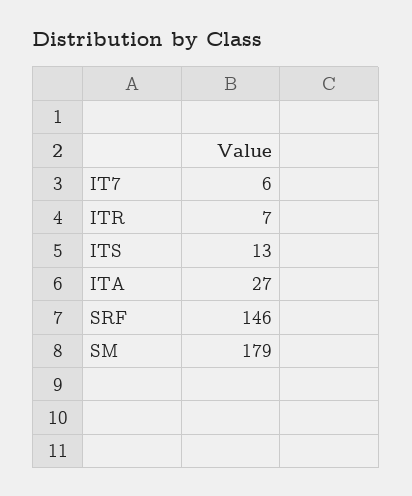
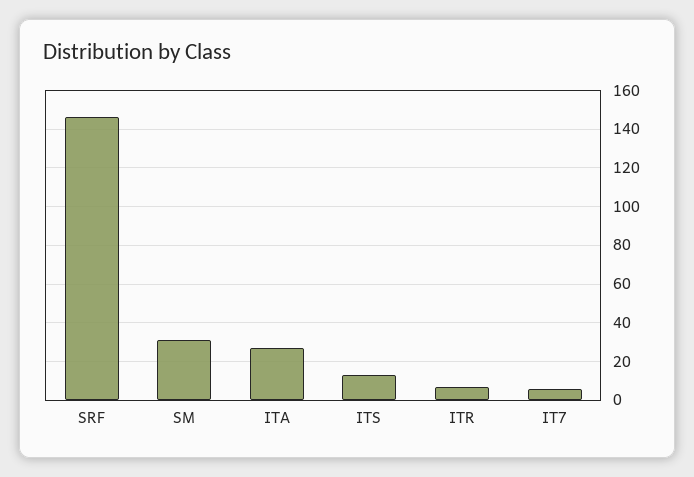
SM: 179 -> 30

